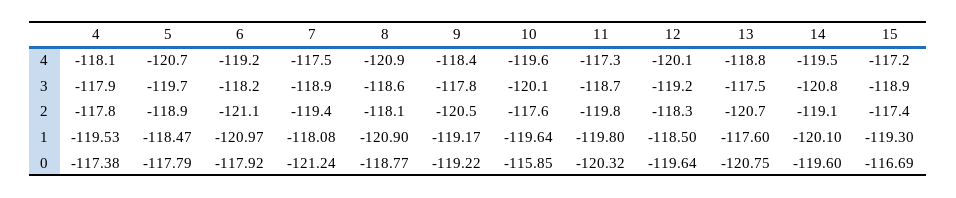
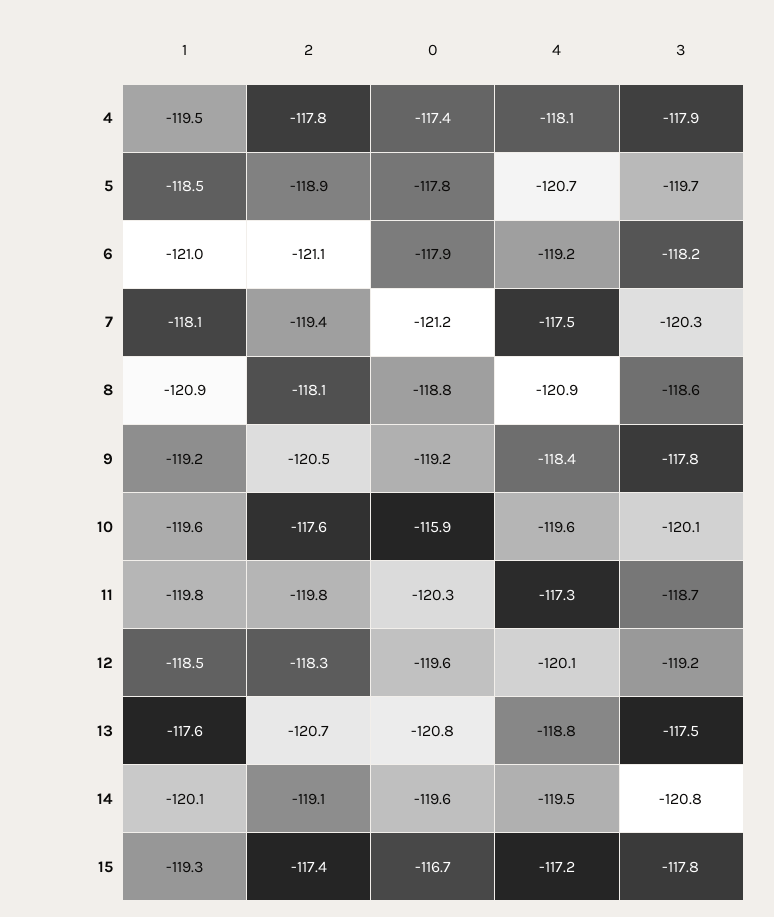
7, 3: -118.9 -> -120.3
15, 3: -118.9 -> -117.8

